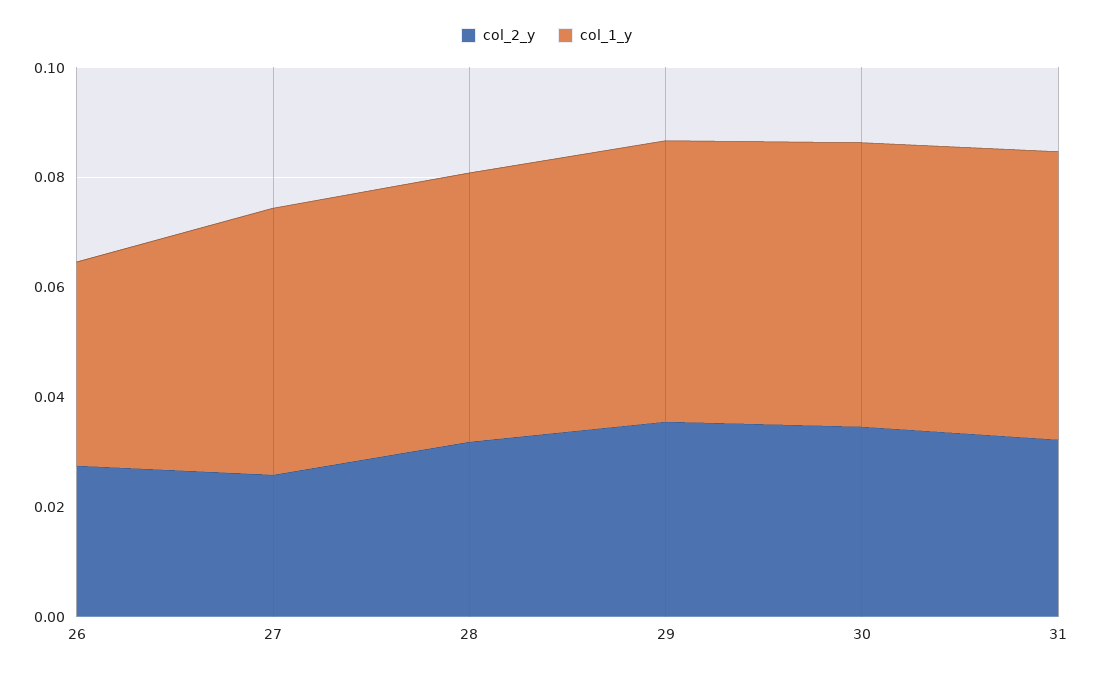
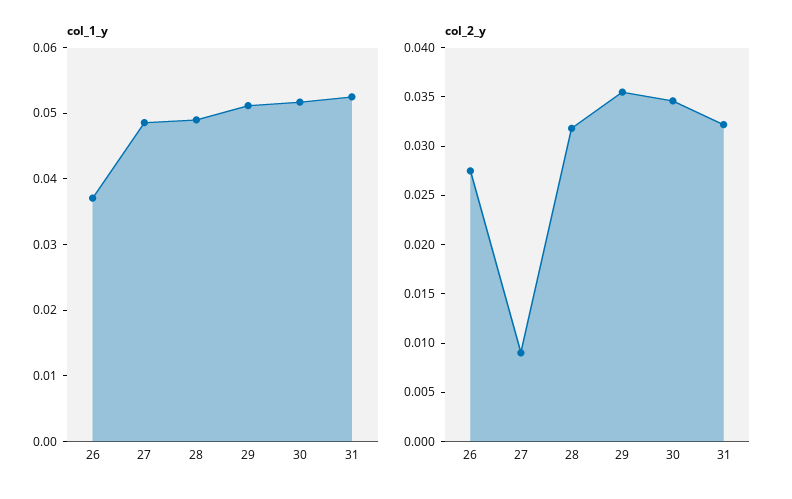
col_2_y, 27: 0.025 -> 0.009

